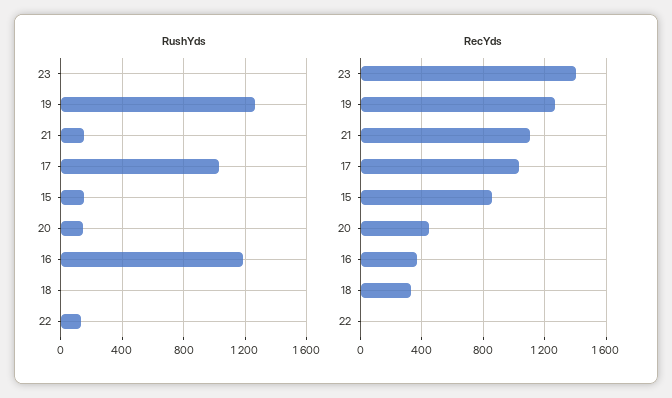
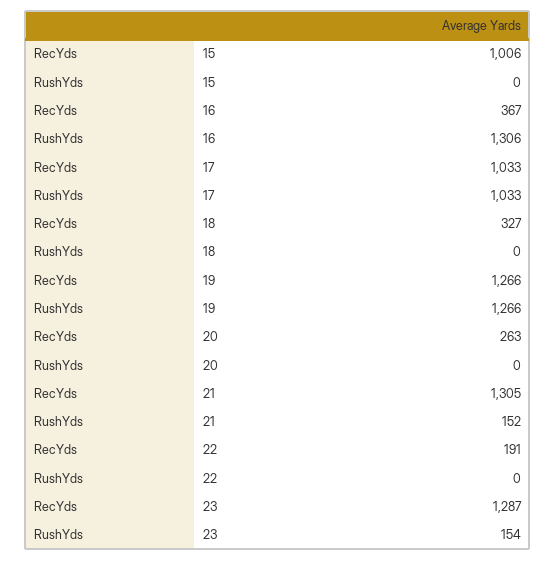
RushYds, 23: 0 -> 154
RushYds, 15: 150 -> 0
RushYds, 20: 150 -> 0
RushYds, 16: 1200 -> 1306
RushYds, 22: 150 -> 0
RecYds, 23: 1400 -> 1287
RecYds, 21: 1100 -> 1305
RecYds, 15: 850 -> 1006
RecYds, 20: 450 -> 263
RecYds, 22: 0 -> 191

